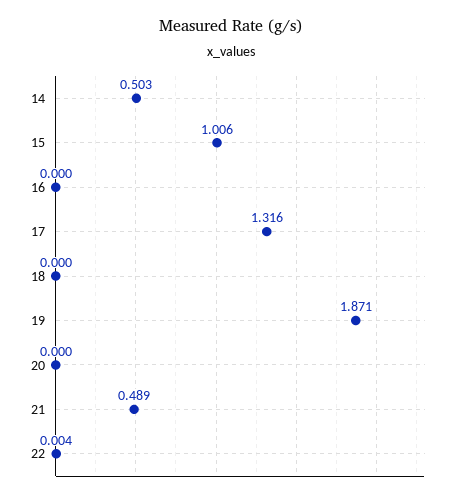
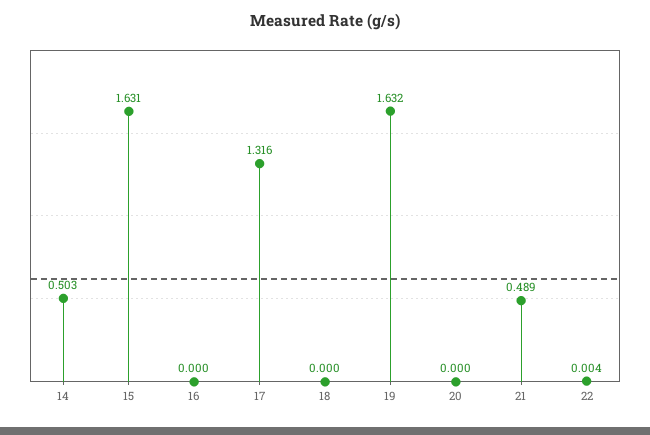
15: 1.006 -> 1.631
19: 1.871 -> 1.632

